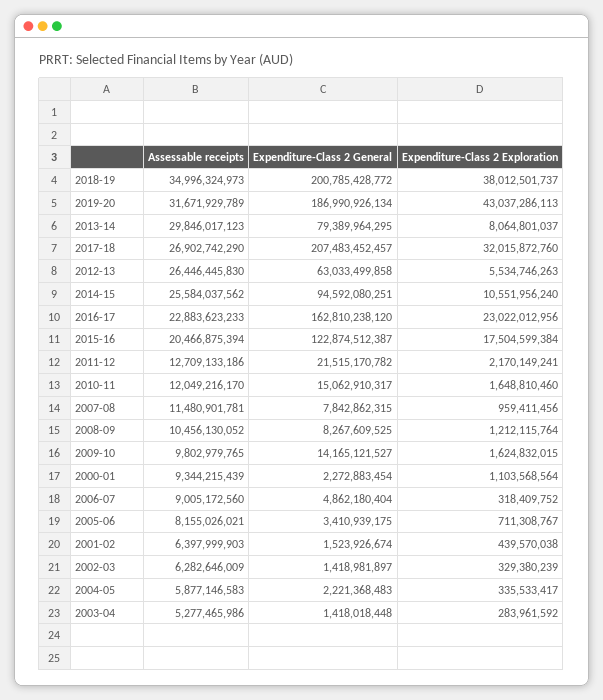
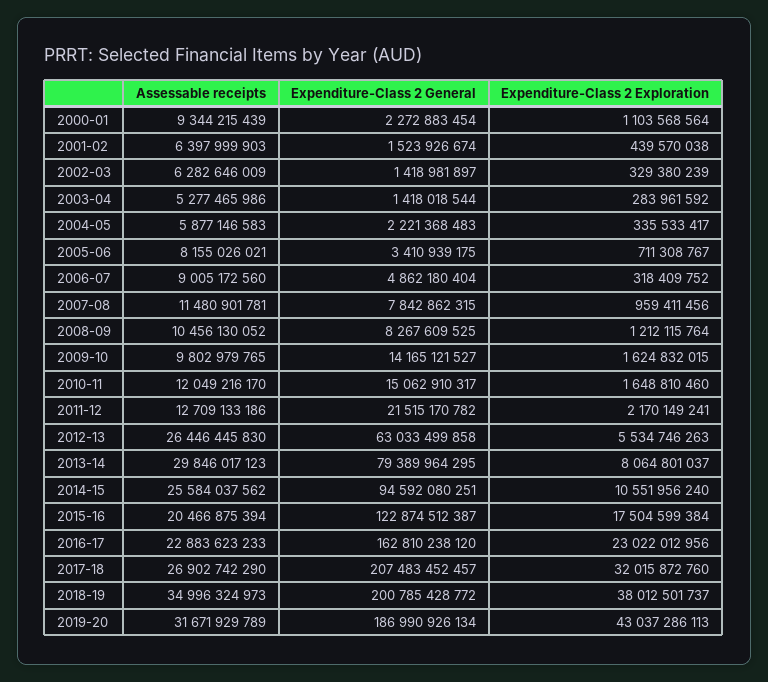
Expenditure-Class 2 General, 2003-04: 1418018448 -> 1418018544

